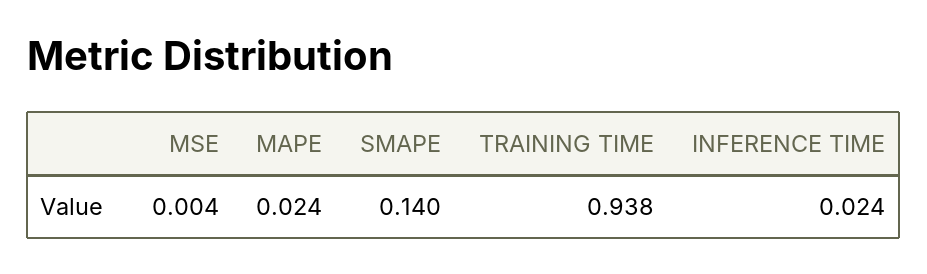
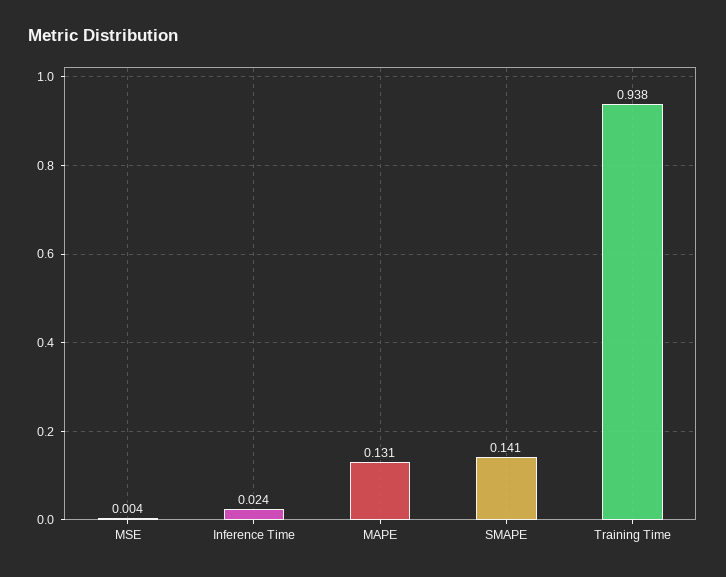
MAPE: 0.024 -> 0.131
SMAPE: 0.14 -> 0.141

